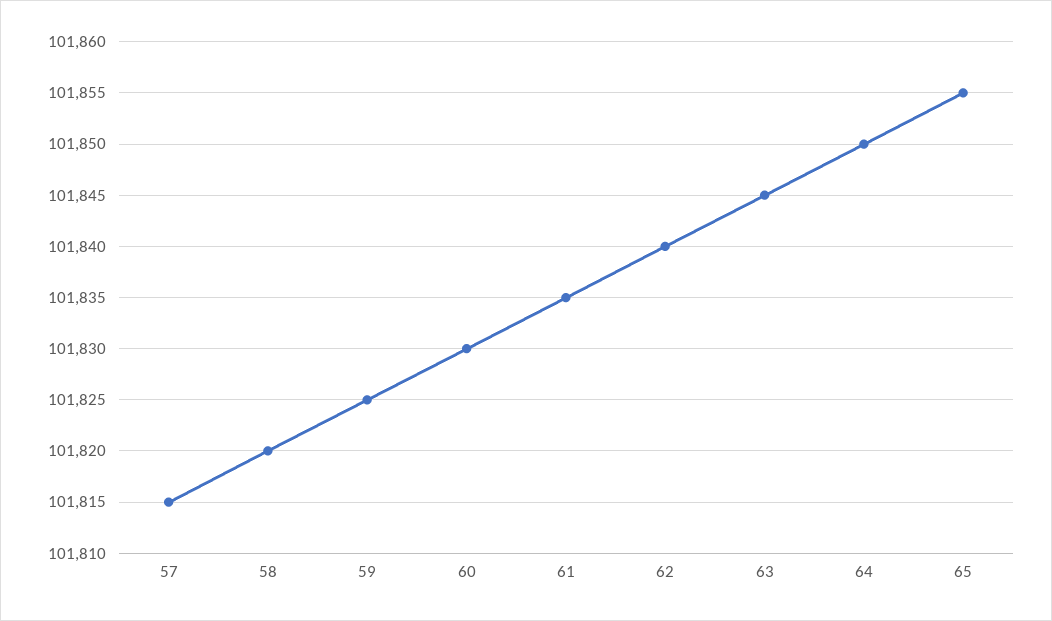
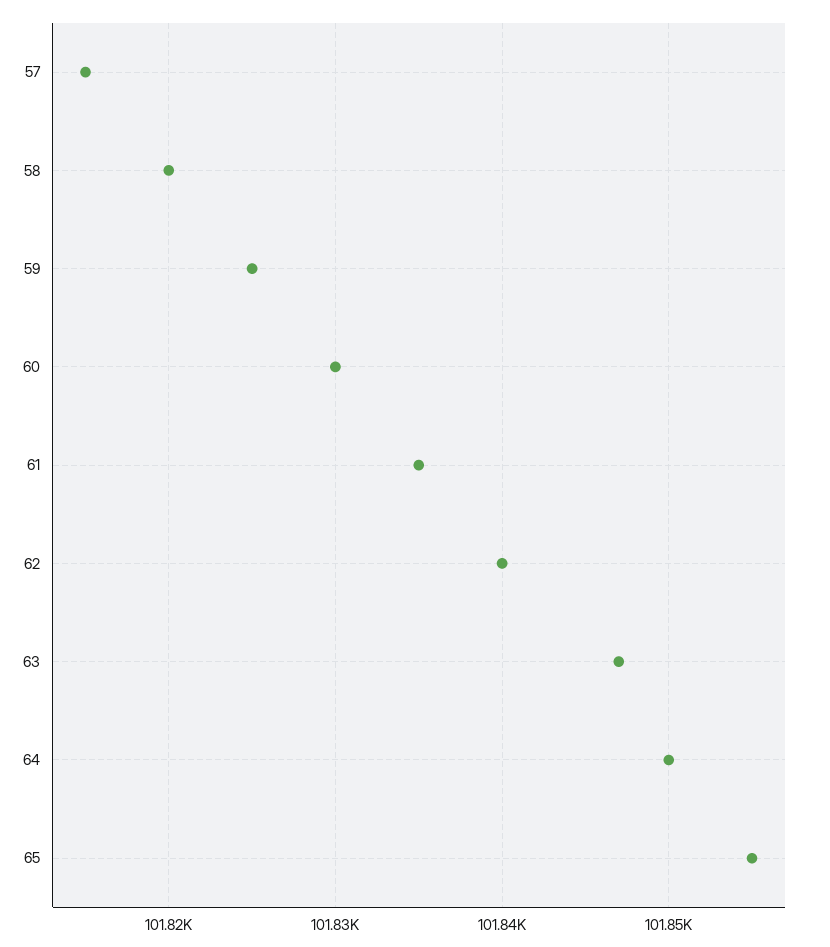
63: 101845 -> 101847

